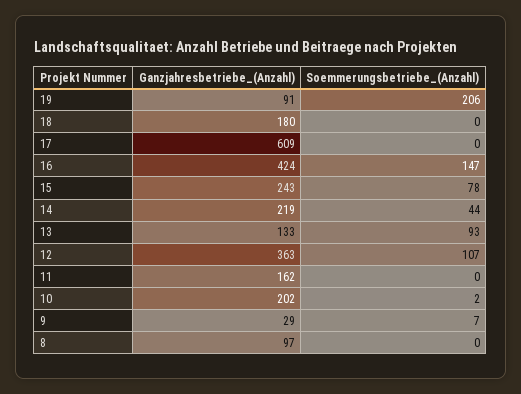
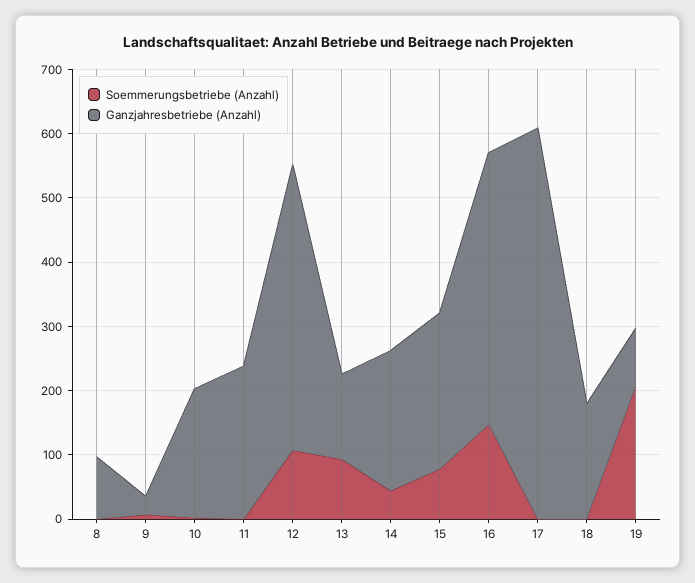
Ganzjahresbetriebe_(Anzahl), 12: 363 -> 440
Ganzjahresbetriebe_(Anzahl), 11: 162 -> 240

